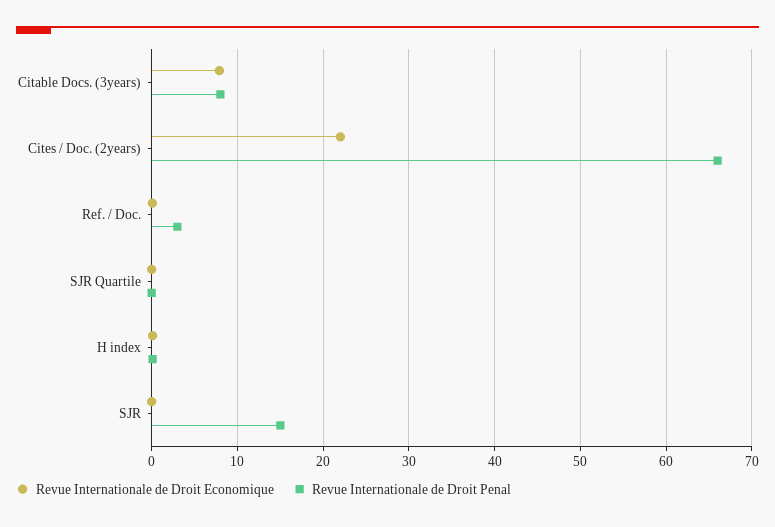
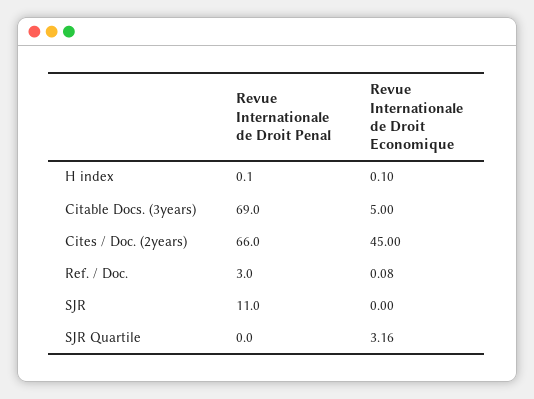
Revue Internationale de Droit Economique, Citable Docs. (3years): 8 -> 5
Revue Internationale de Droit Penal, Citable Docs. (3years): 8 -> 69
Revue Internationale de Droit Economique, Cites / Doc. (2years): 22 -> 45
Revue Internationale de Droit Economique, SJR Quartile: 0 -> 3.16
Revue Internationale de Droit Penal, SJR: 15 -> 11

